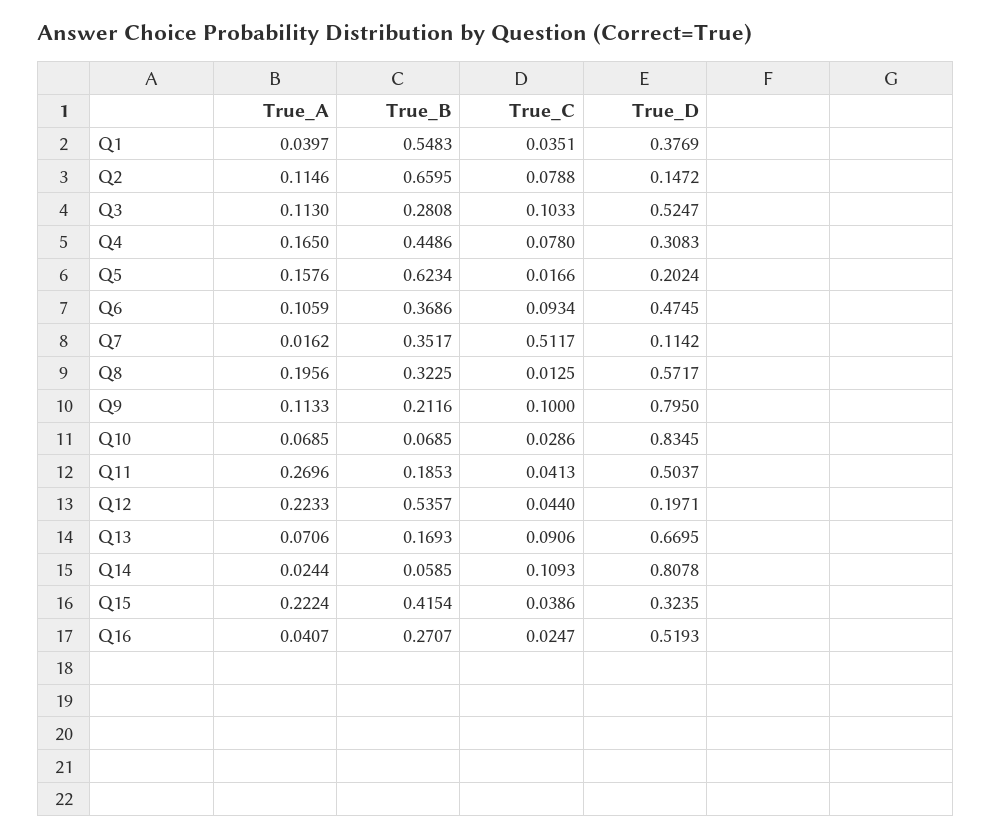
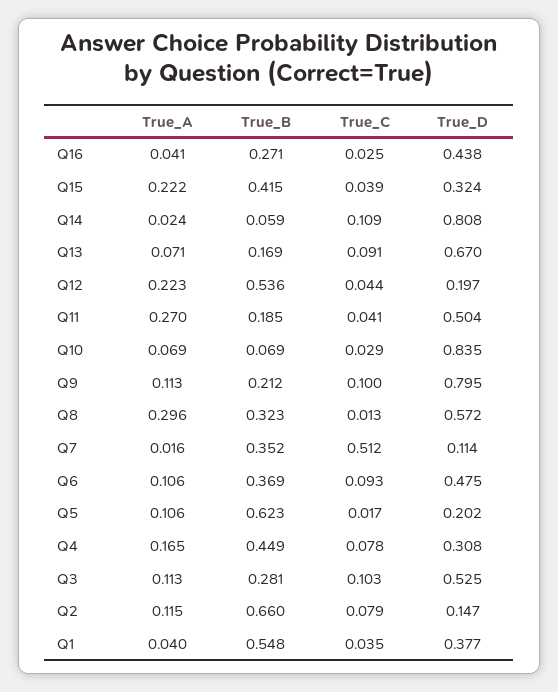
True_A, Q5: 0.1576 -> 0.106
True_A, Q8: 0.1956 -> 0.296
True_D, Q16: 0.5193 -> 0.438

